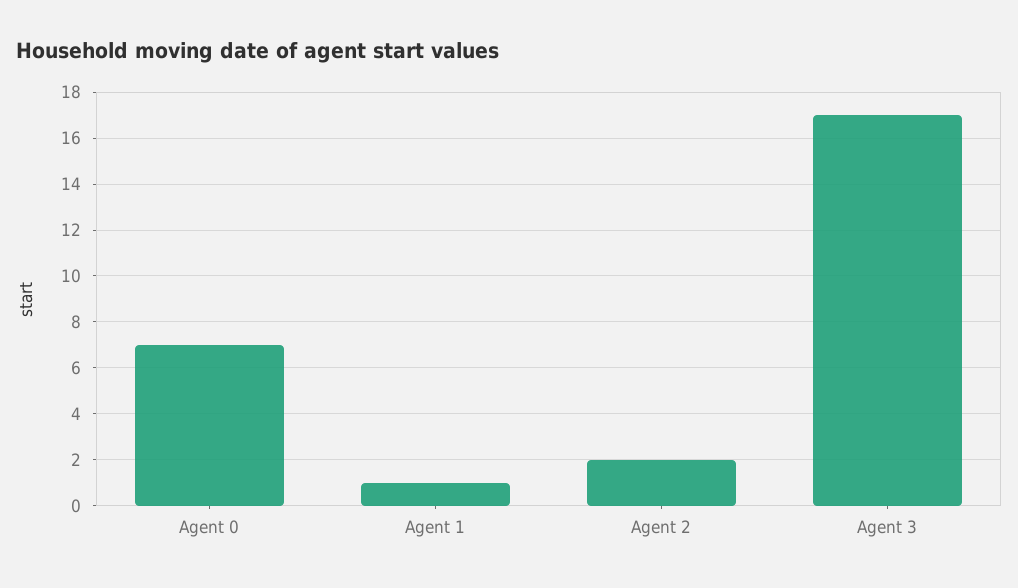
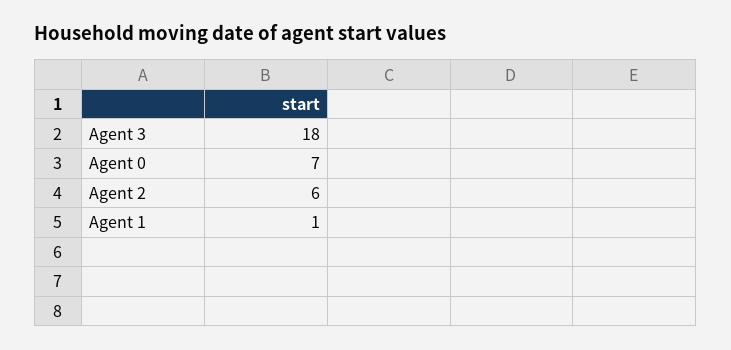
Agent 2: 2 -> 6
Agent 3: 17 -> 18

